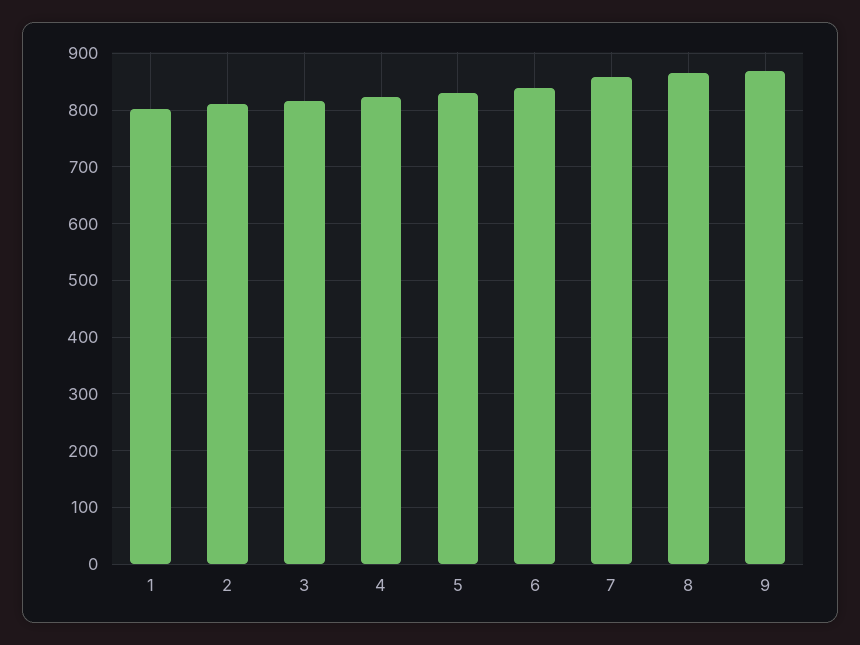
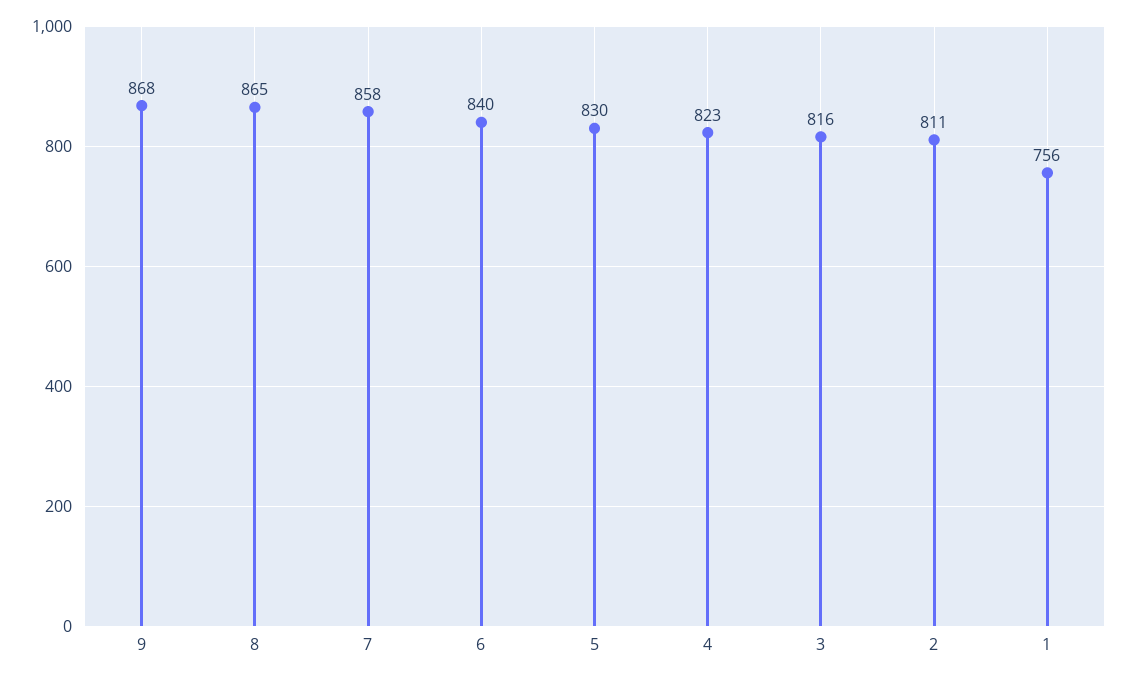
1: 800 -> 756

